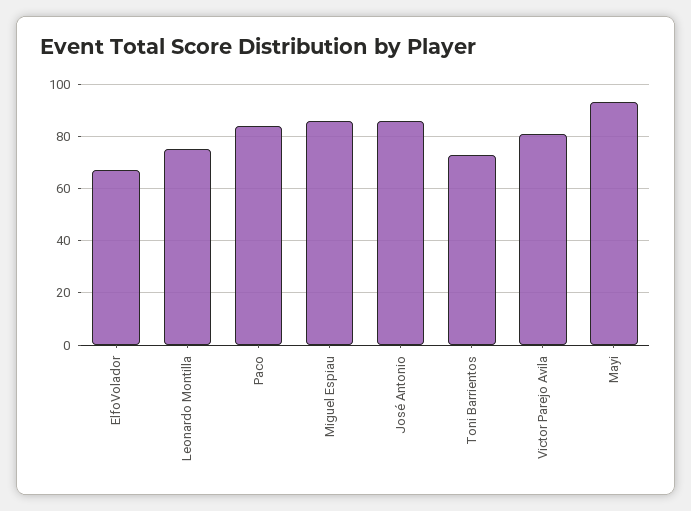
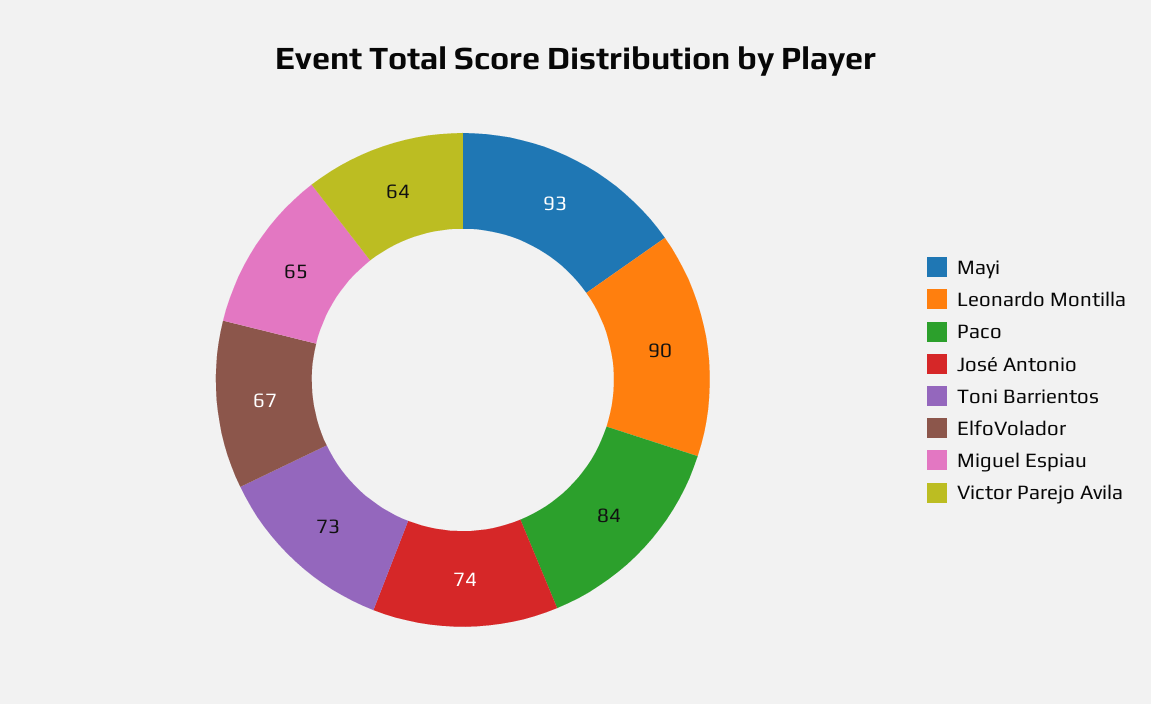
Leonardo Montilla: 75 -> 90
Miguel Espiau: 85 -> 65
José Antonio: 85 -> 74
Victor Parejo Avila: 80 -> 64

